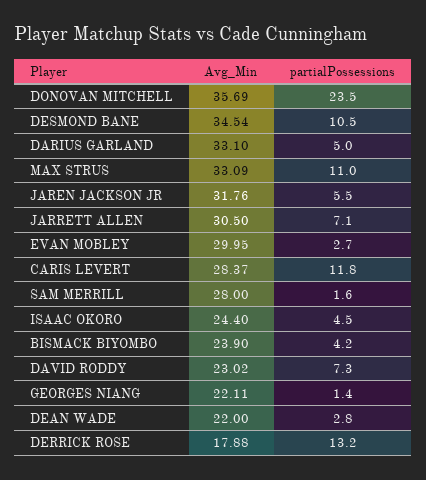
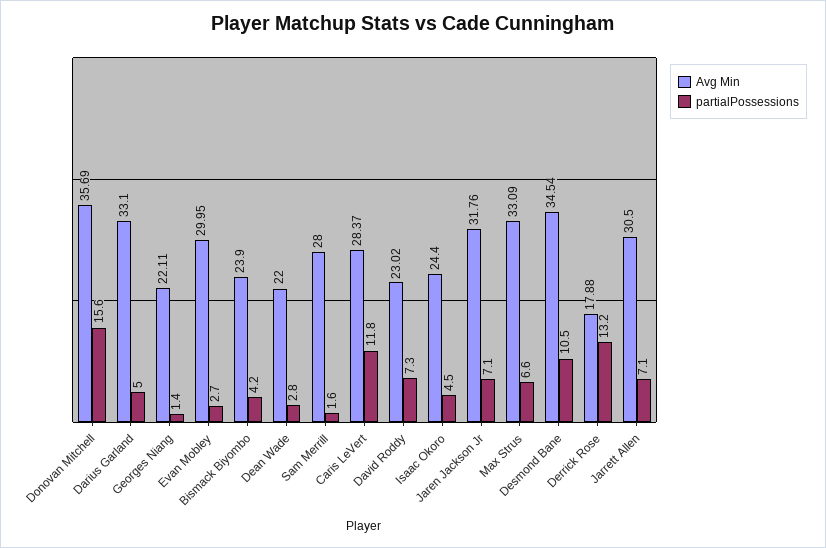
partialPossessions, DONOVAN MITCHELL: 23.5 -> 15.6
partialPossessions, MAX STRUS: 11 -> 6.6
partialPossessions, JAREN JACKSON JR: 5.5 -> 7.1

